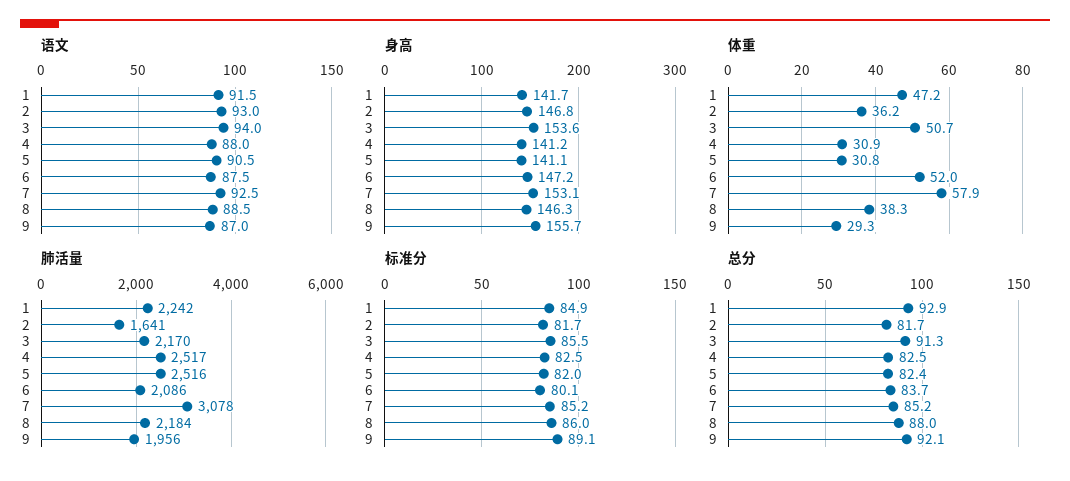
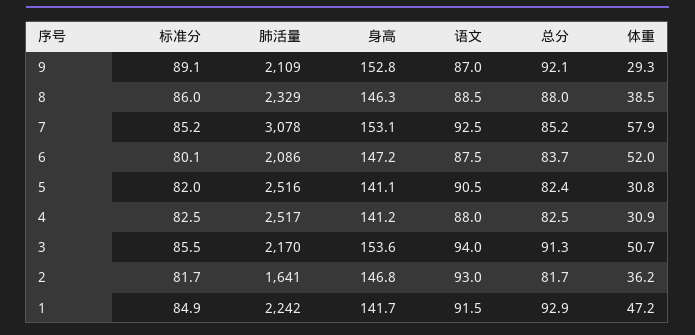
身高, 9: 155.7 -> 152.8
体重, 8: 38.3 -> 38.5
肺活量, 8: 2184 -> 2329
肺活量, 9: 1956 -> 2109

